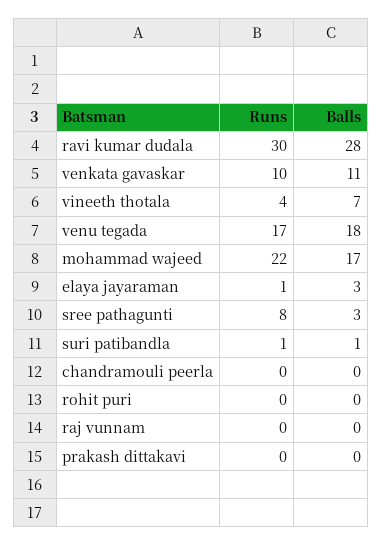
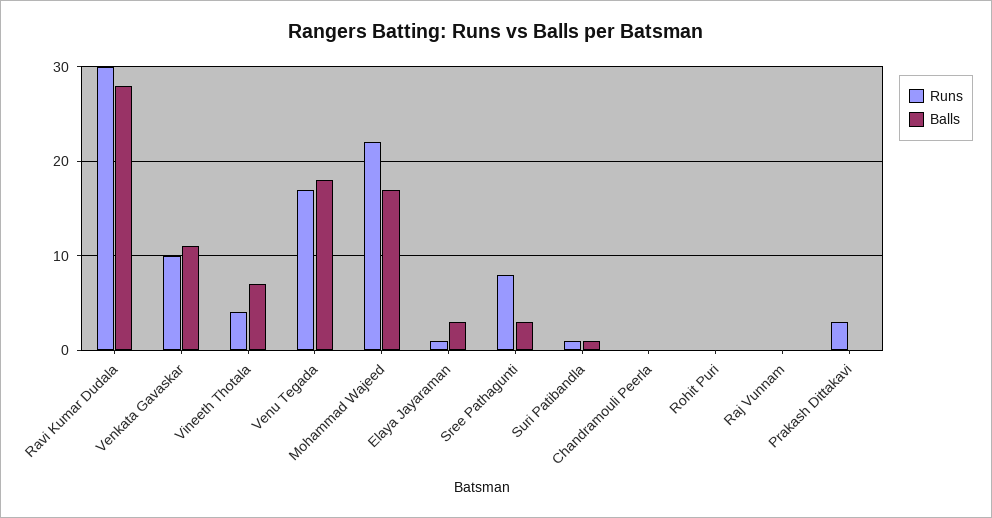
Runs, prakash dittakavi: 0 -> 3

